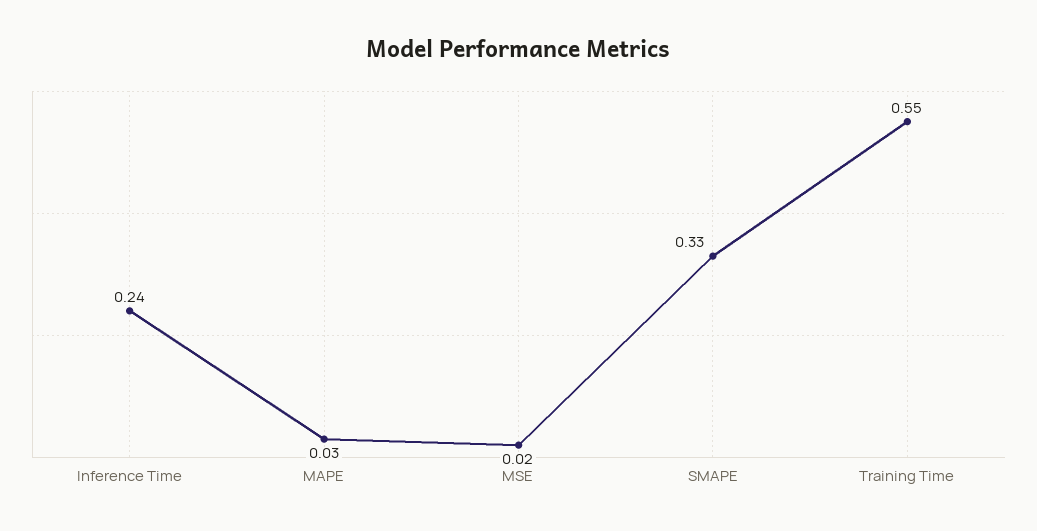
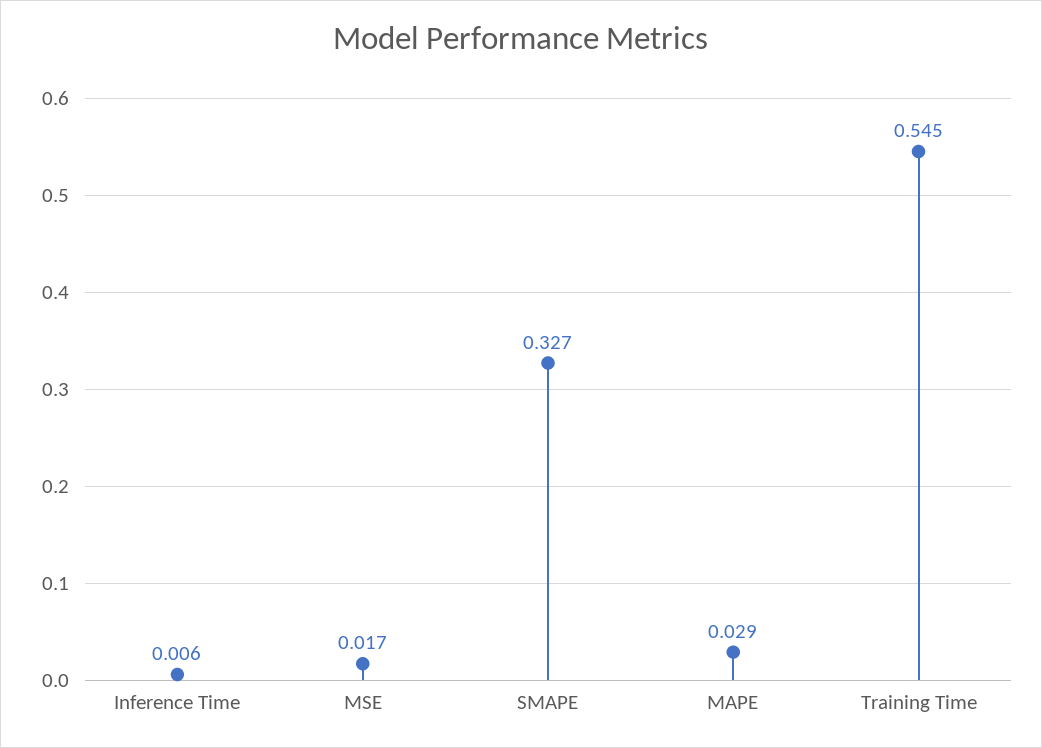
Inference Time: 0.24 -> 0.006

